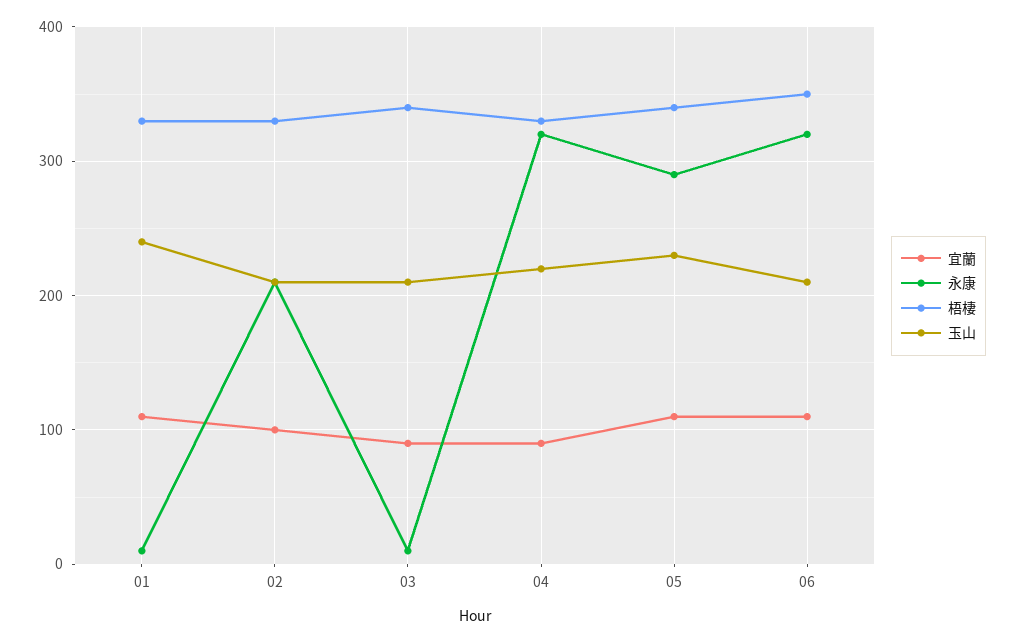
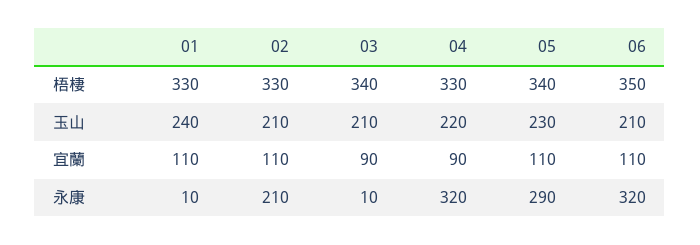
宜蘭, 02: 100 -> 110

